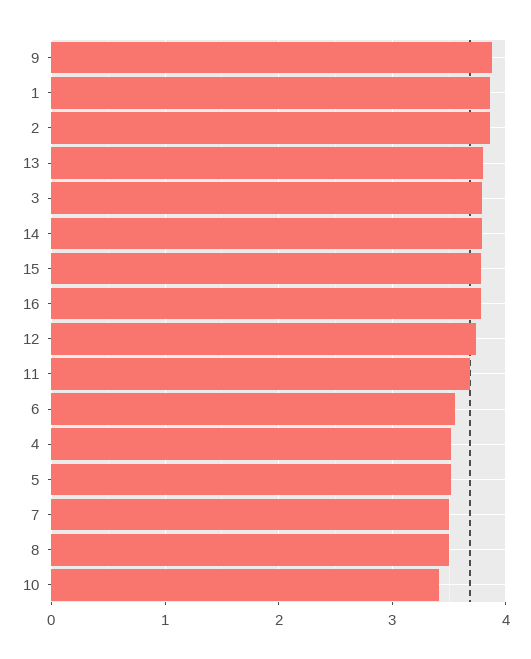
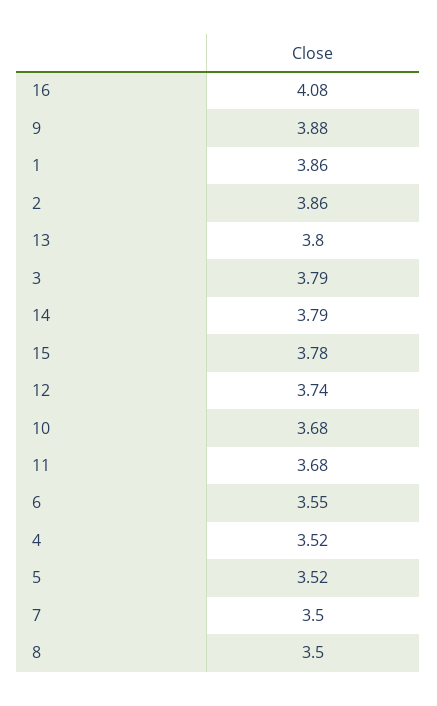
16: 3.8 -> 4.08
10: 3.4 -> 3.68

